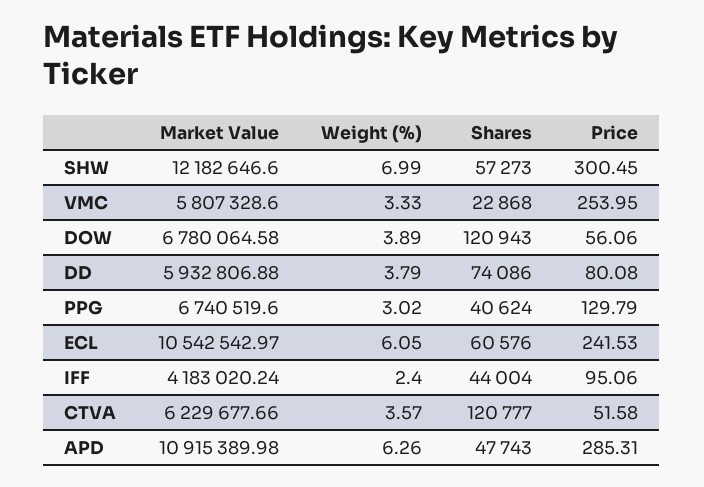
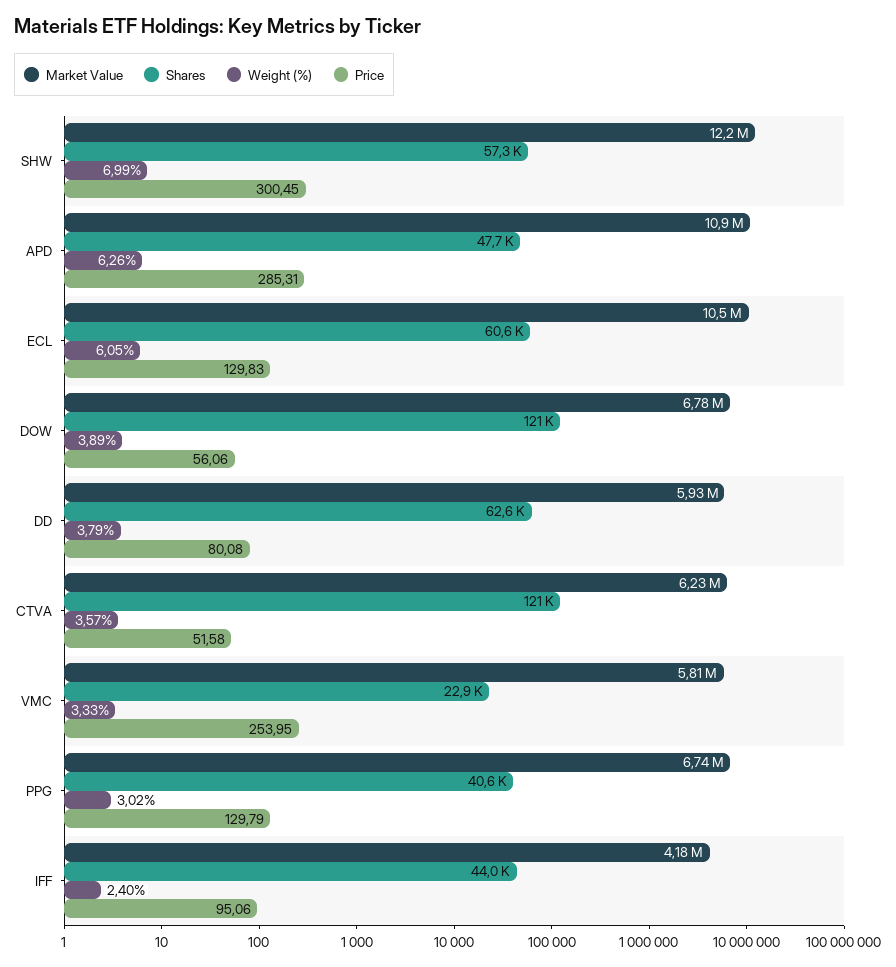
Shares, DD: 74086 -> 62600
Price, ECL: 241.53 -> 129.83

